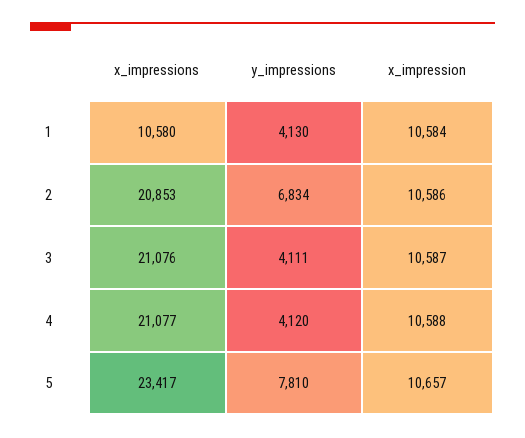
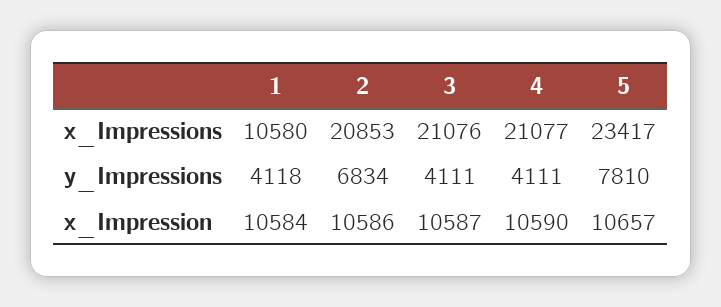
y_impressions, 1: 4130 -> 4118
y_impressions, 4: 4120 -> 4111
x_impression, 4: 10588 -> 10590

